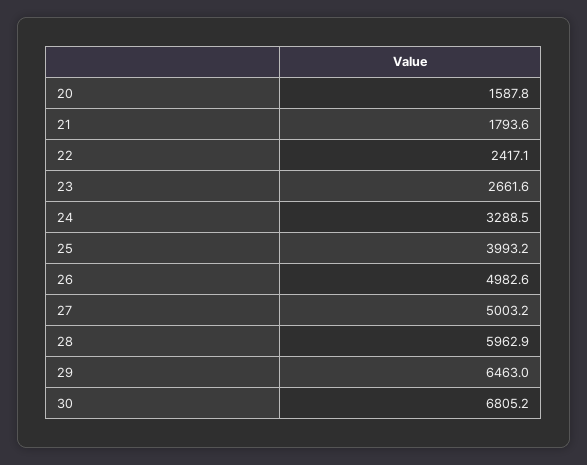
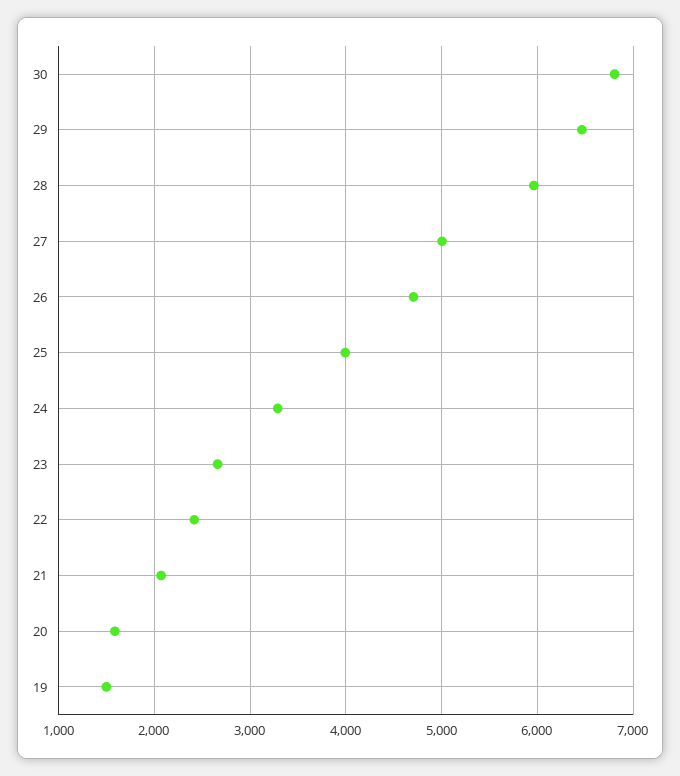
21: 1793.6 -> 2100
26: 4982.6 -> 4700
19: none -> 1500

